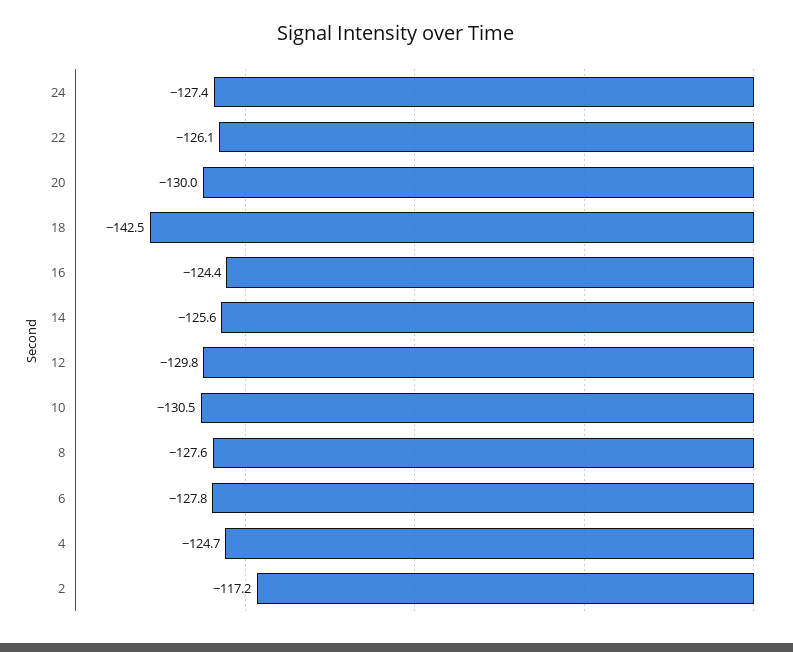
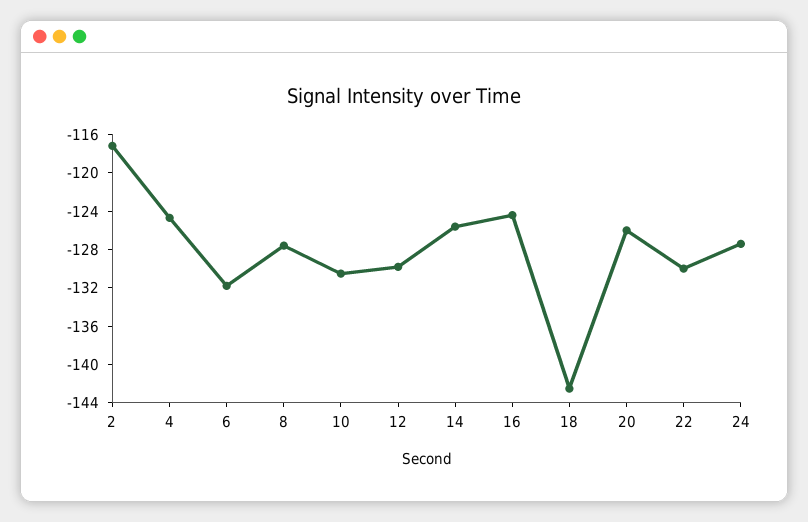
22: -126.1 -> -130
20: -130 -> -126
6: -127.8 -> -132

